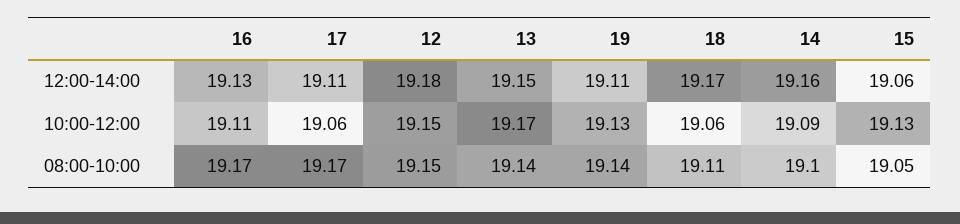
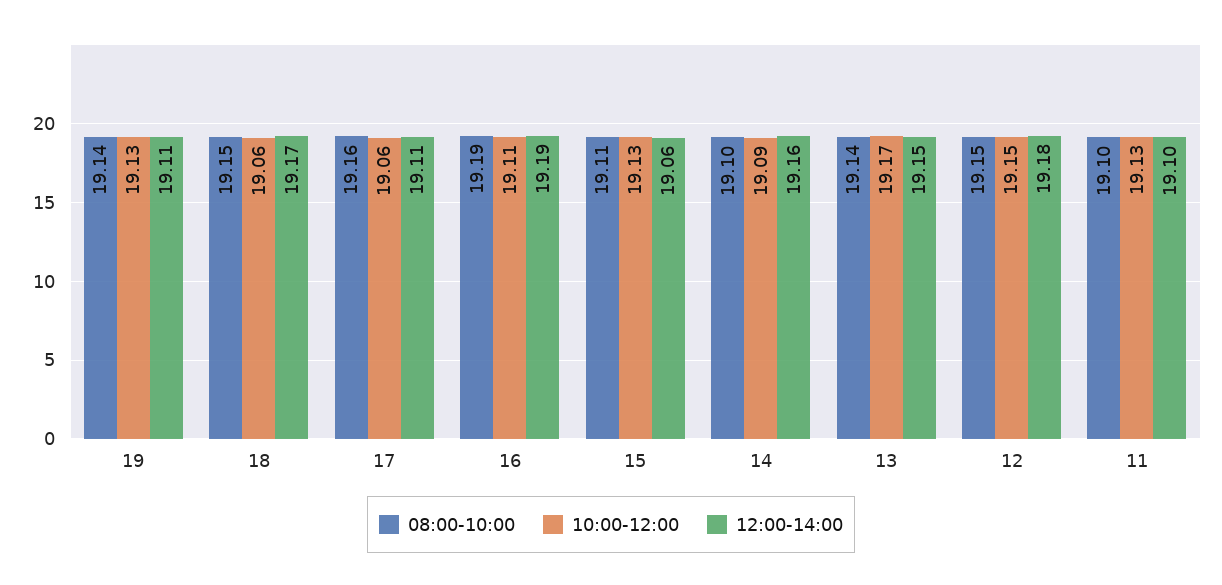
12:00-14:00, 16: 19.13 -> 19.19
08:00-10:00, 16: 19.17 -> 19.19
08:00-10:00, 17: 19.17 -> 19.16
08:00-10:00, 18: 19.11 -> 19.15
08:00-10:00, 15: 19.05 -> 19.11
08:00-10:00, 11: none -> 19.1
10:00-12:00, 11: none -> 19.13
12:00-14:00, 11: none -> 19.1

